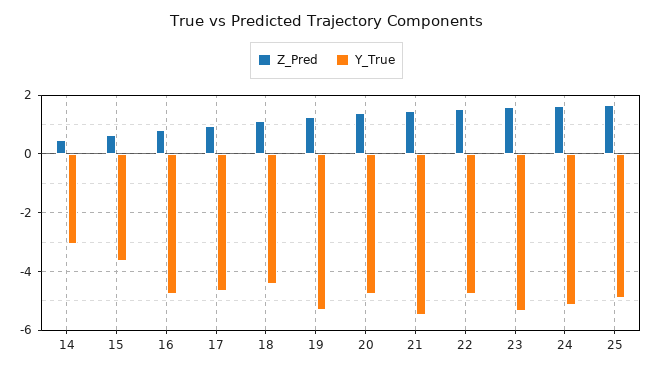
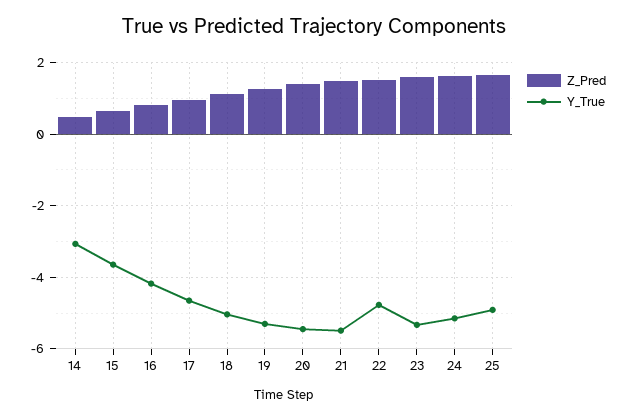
Y_True, 16: -4.75 -> -4.2
Y_True, 18: -4.5 -> -5
Y_True, 20: -4.75 -> -5.4

